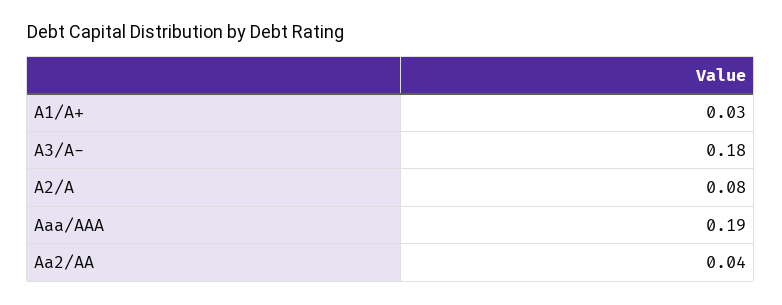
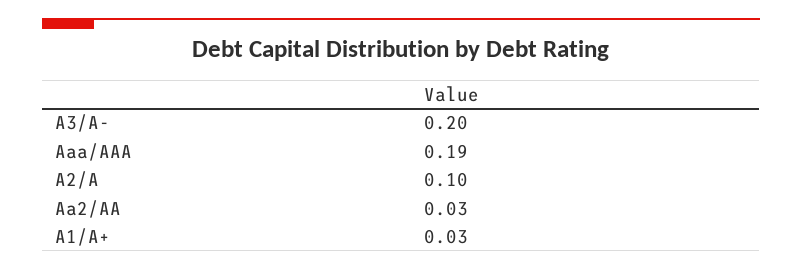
A3/A-: 0.18 -> 0.2
A2/A: 0.08 -> 0.1
Aa2/AA: 0.04 -> 0.03

